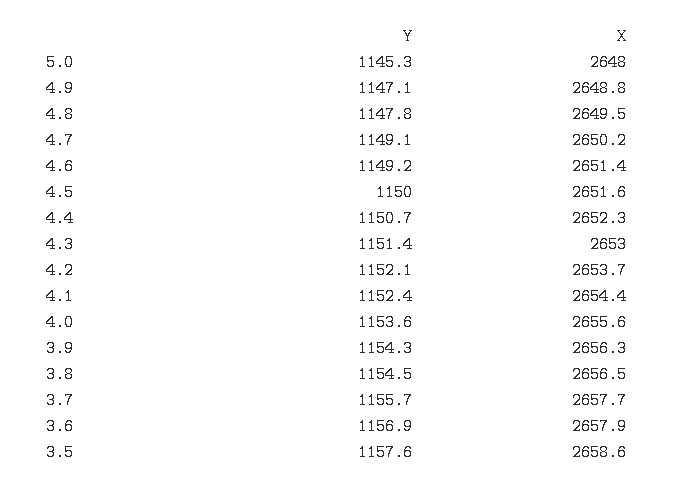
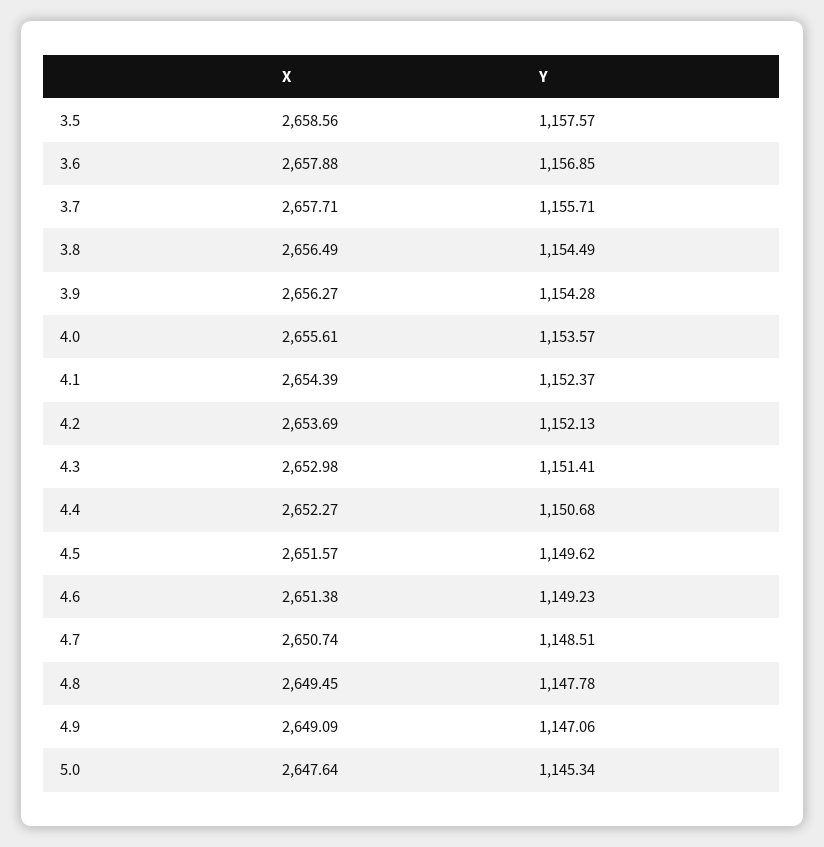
X, 5.0: 2648 -> 2647.64
X, 4.9: 2648.8 -> 2649.09
Y, 4.7: 1149.1 -> 1148.51
X, 4.7: 2650.2 -> 2650.74
Y, 4.5: 1150 -> 1149.62

